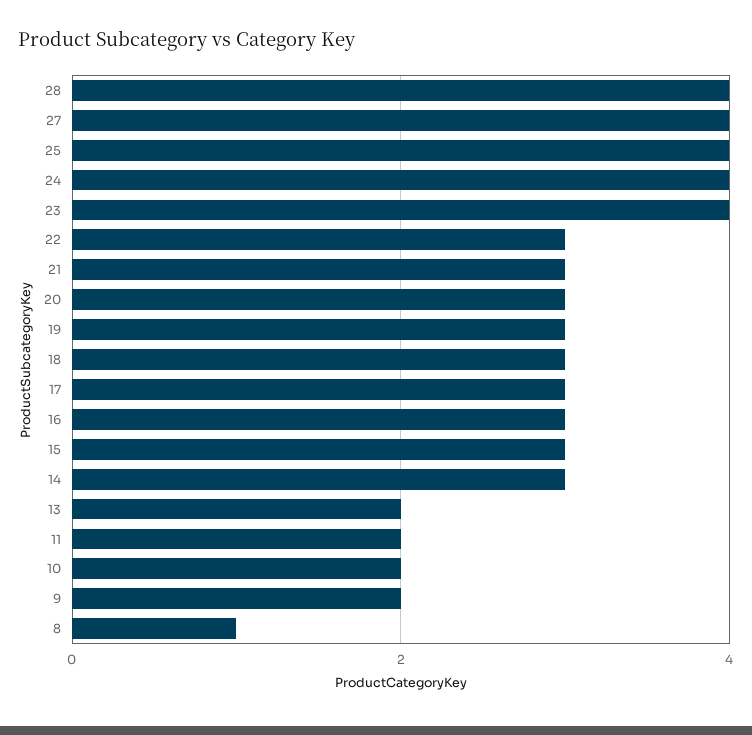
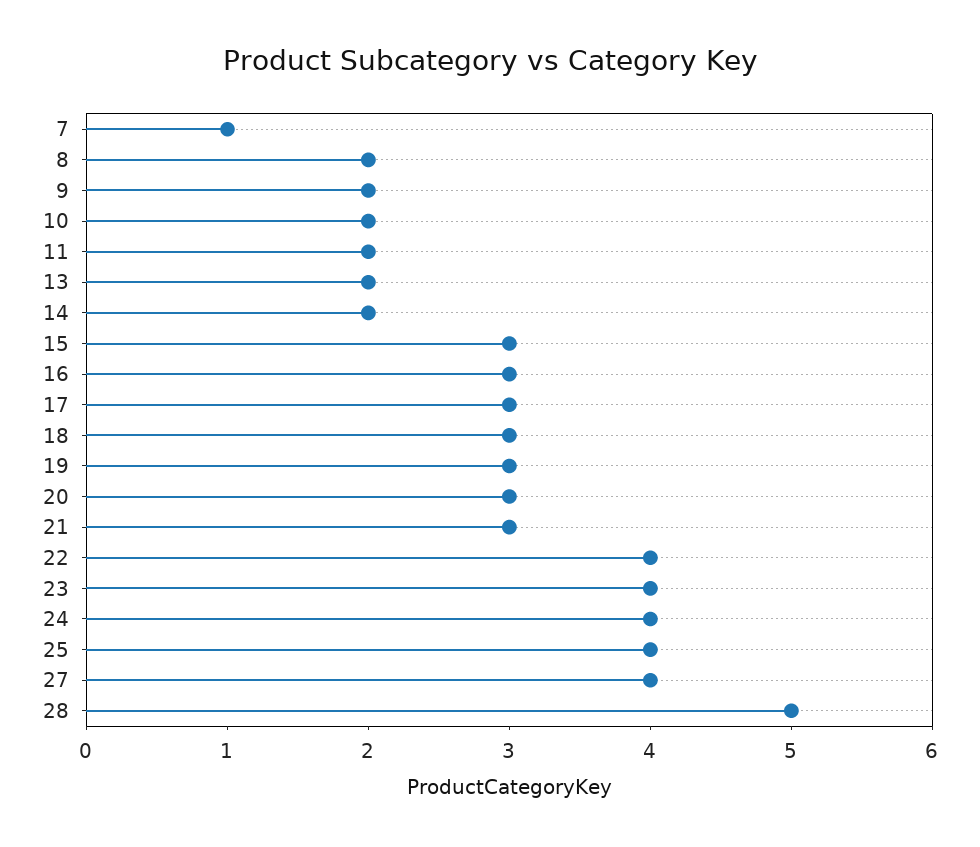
28: 4 -> 5
22: 3 -> 4
14: 3 -> 2
8: 1 -> 2
7: none -> 1

